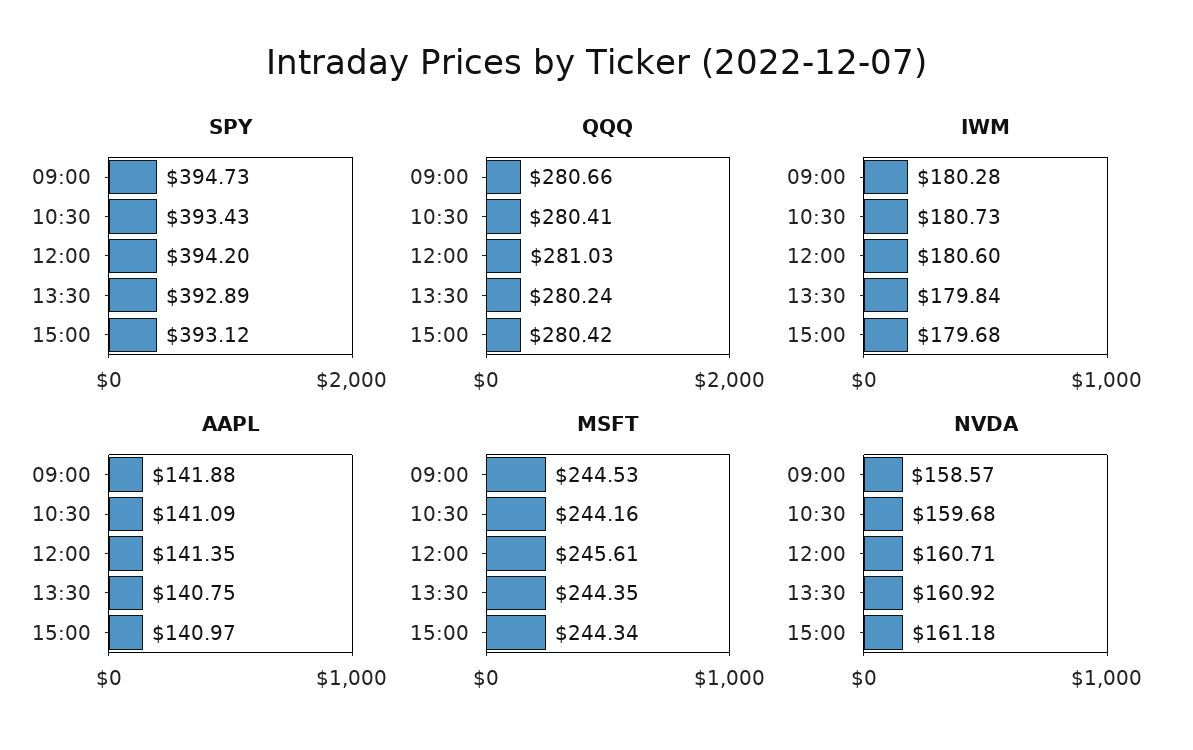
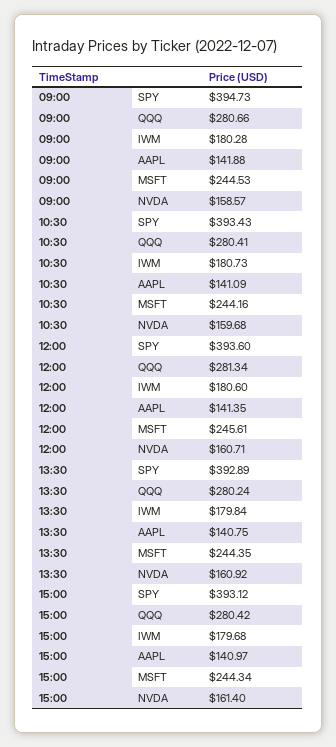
SPY, 12:00: 394.2 -> 393.6
QQQ, 12:00: 281.03 -> 281.34
NVDA, 15:00: 161.18 -> 161.4

